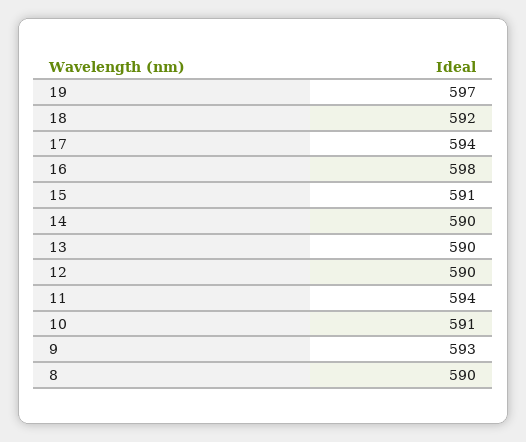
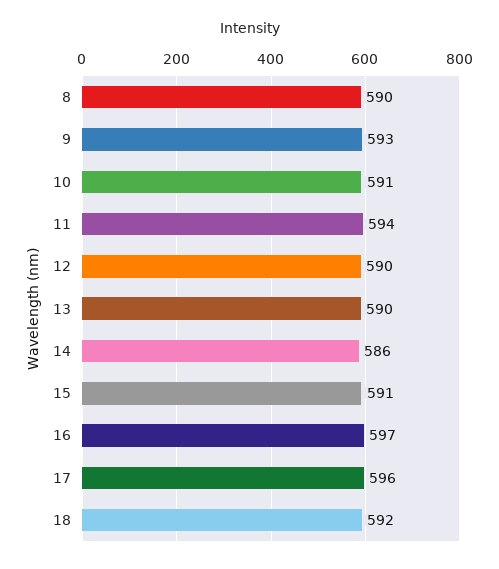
19: 597 -> none
17: 594 -> 596
16: 598 -> 597
14: 590 -> 586

